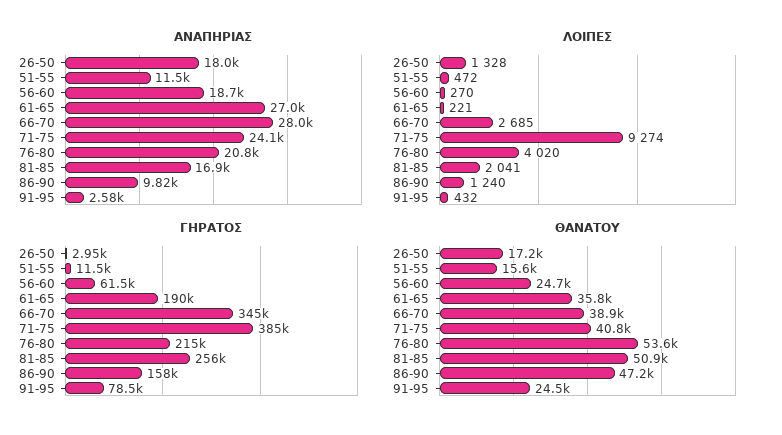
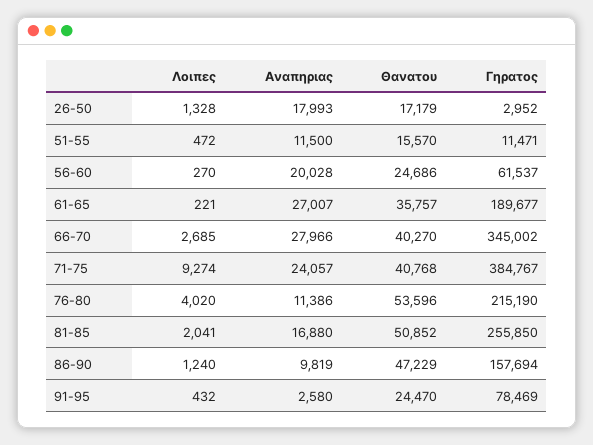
ΑΝΑΠΗΡΙΑΣ, 56-60: 18700 -> 20028
ΑΝΑΠΗΡΙΑΣ, 76-80: 20800 -> 11386
ΘΑΝΑΤΟΥ, 66-70: 38900 -> 40270

